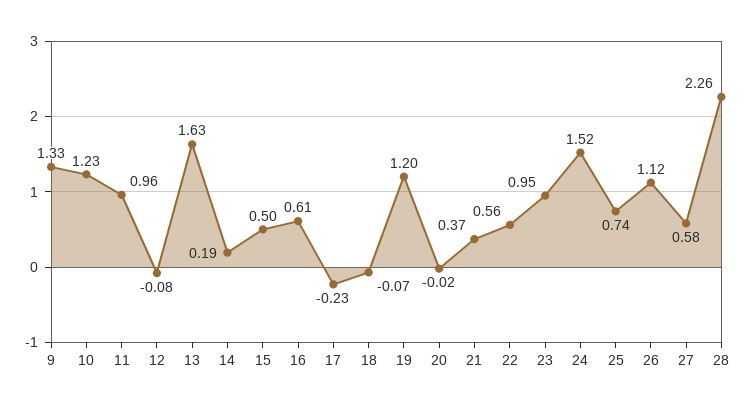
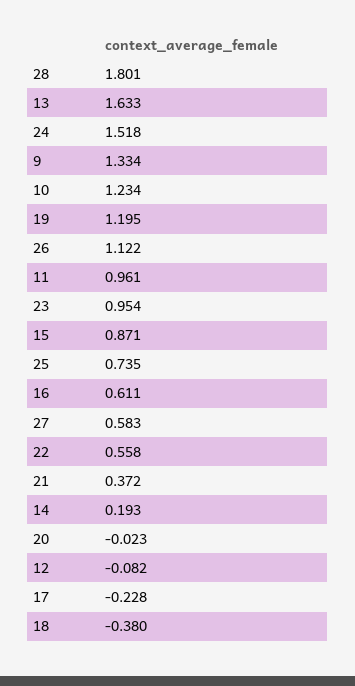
15: 0.5 -> 0.871
18: -0.07 -> -0.38
28: 2.26 -> 1.801

